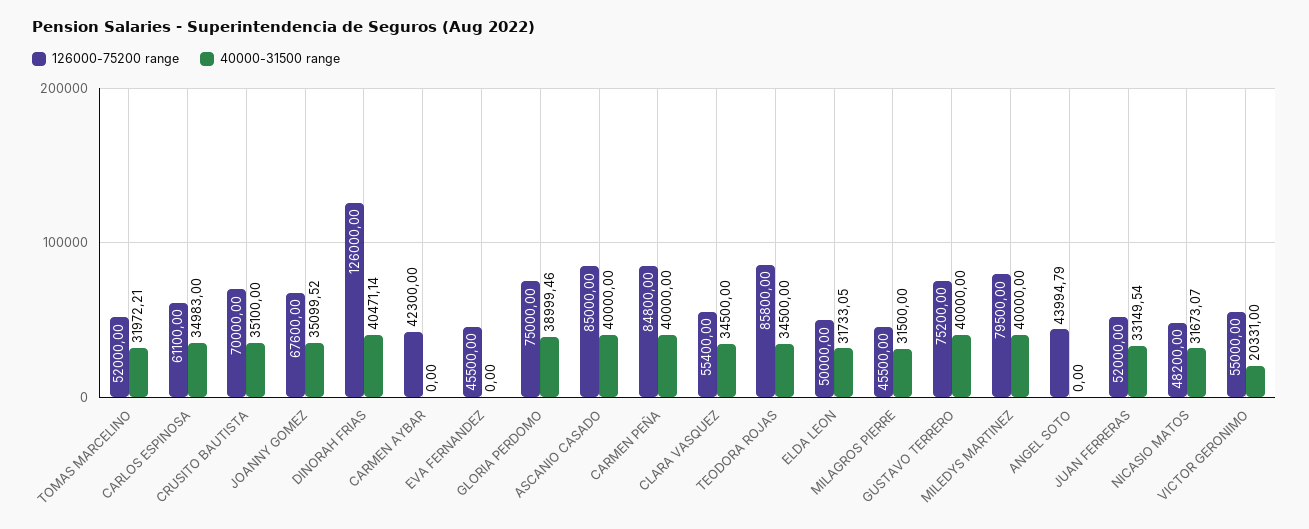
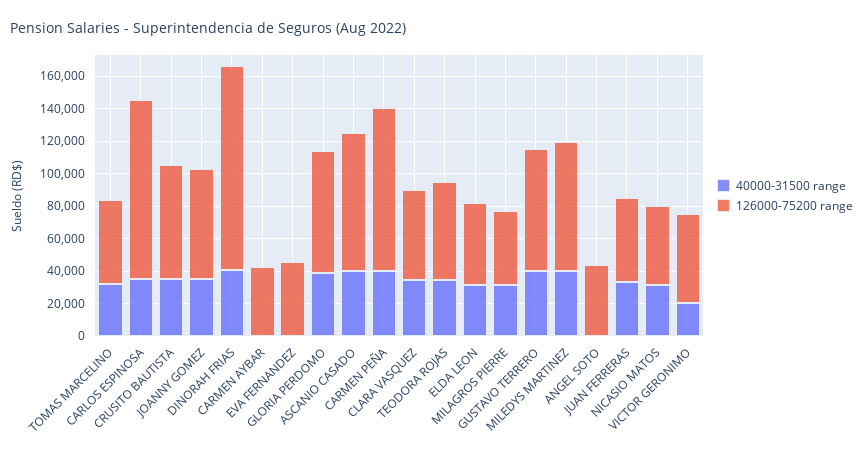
126000-75200 range, CARLOS ESPINOSA: 61100 -> 110000
126000-75200 range, CARMEN PEÑA: 84800 -> 100000
126000-75200 range, TEODORA ROJAS: 85800 -> 60000

